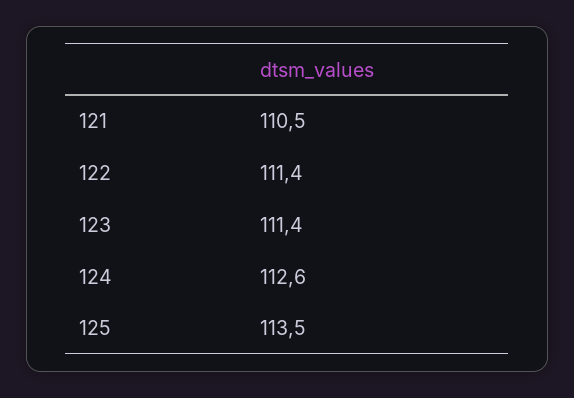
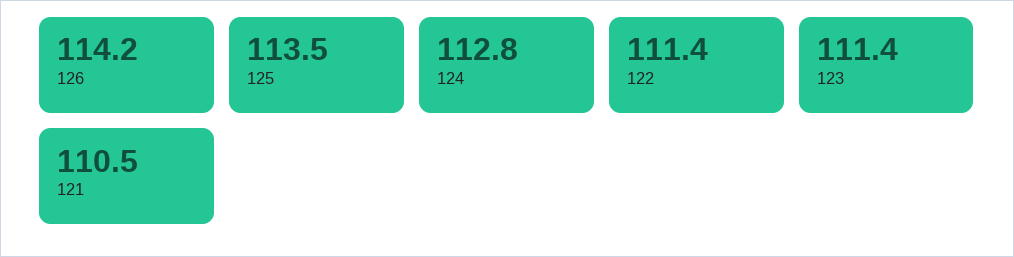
124: 112.6 -> 112.8
126: none -> 114.2

